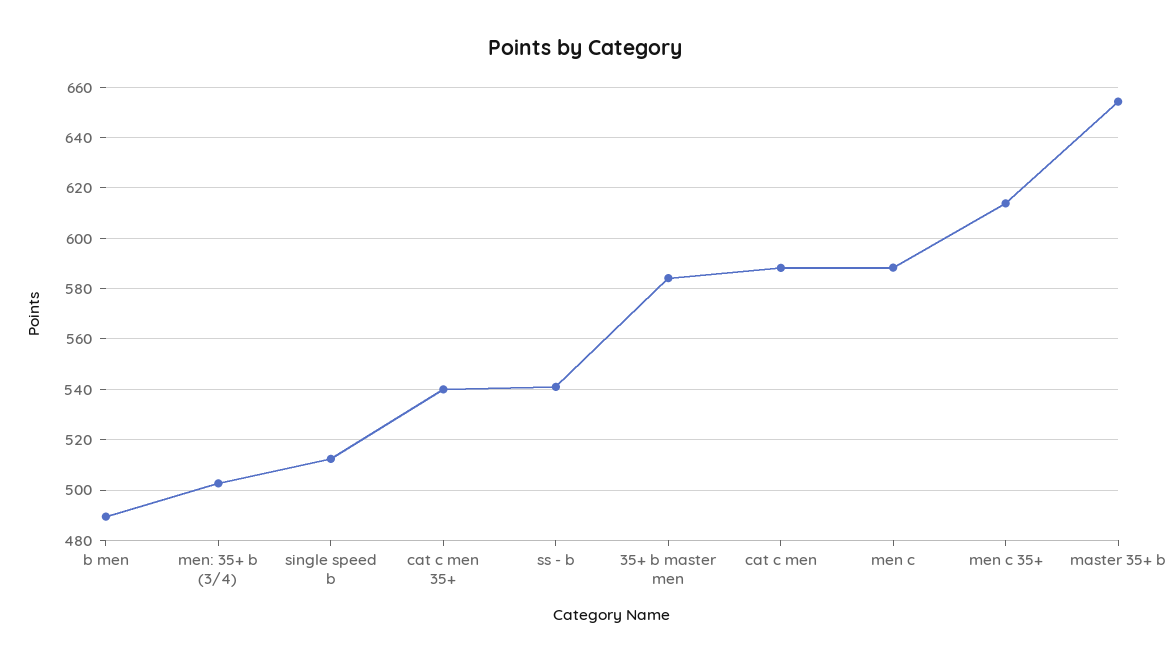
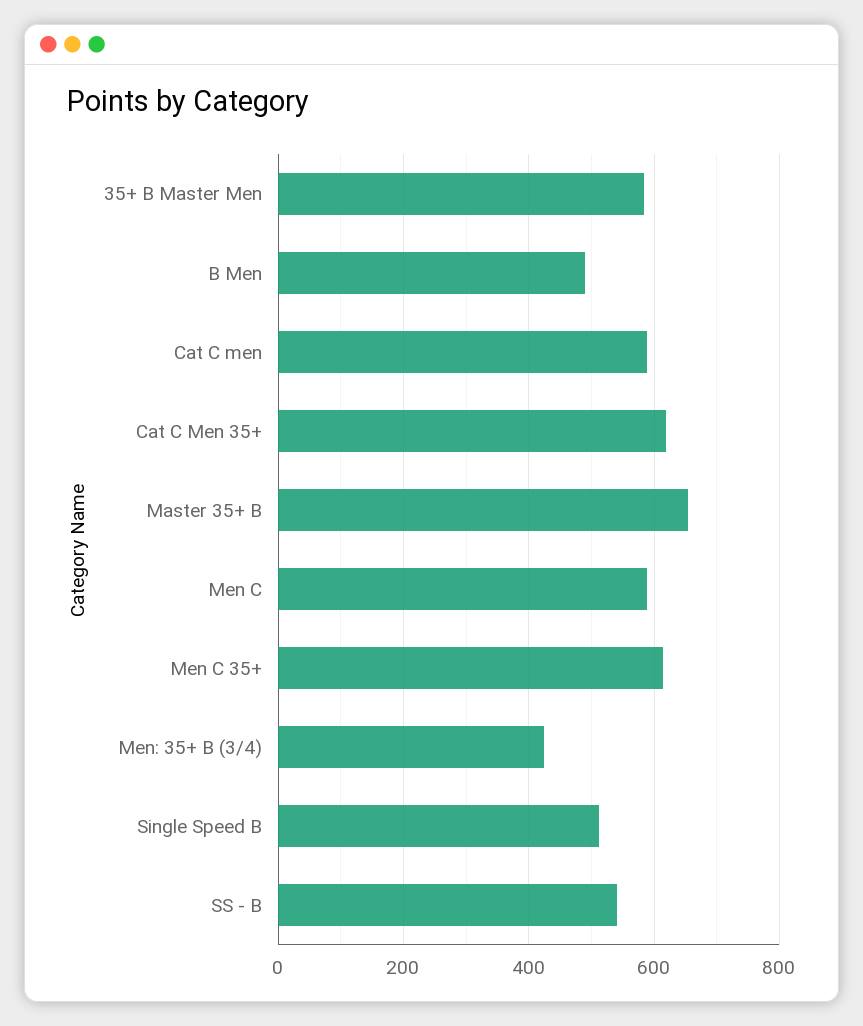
men: 35+ b (3/4): 502.5 -> 420
cat c men 35+: 540 -> 620

